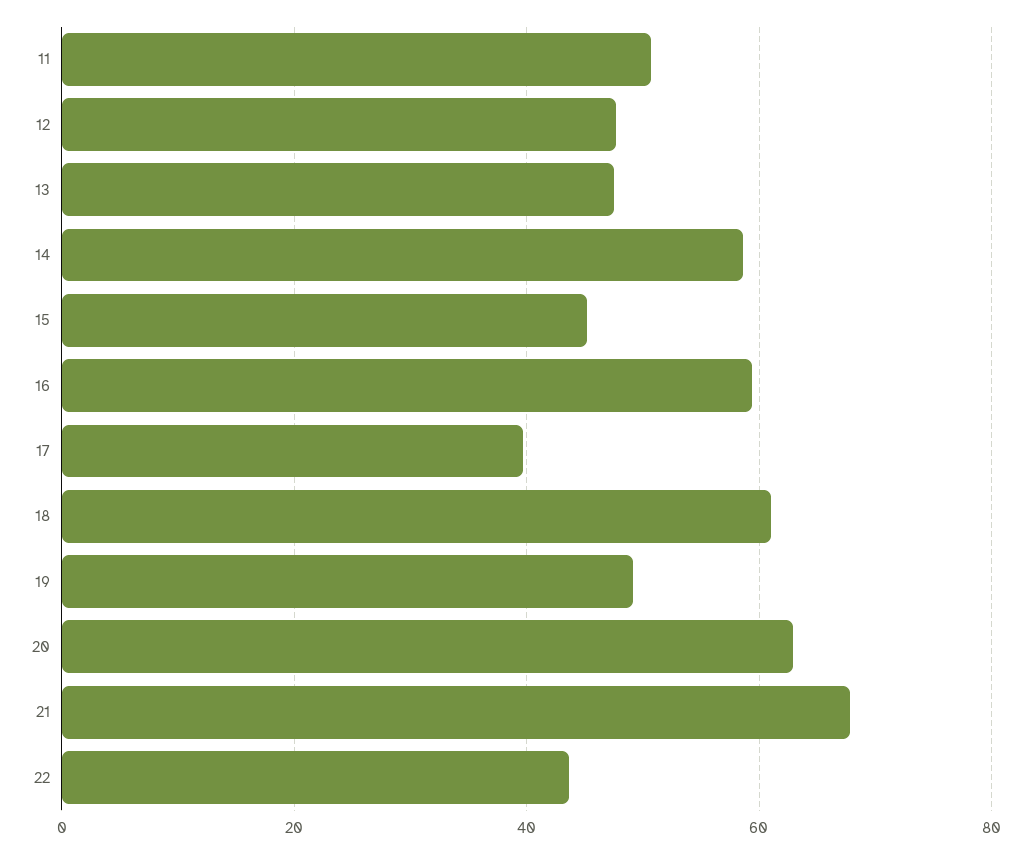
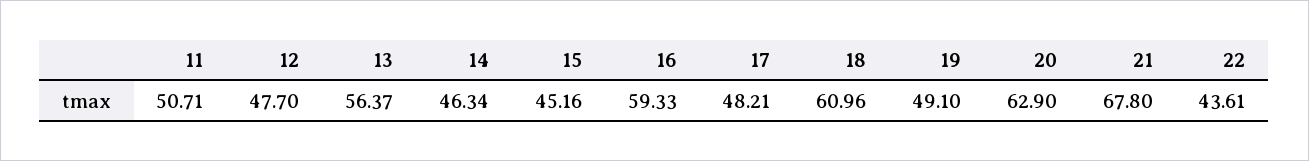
13: 48 -> 56.37
14: 58 -> 46.34
17: 40 -> 48.21

